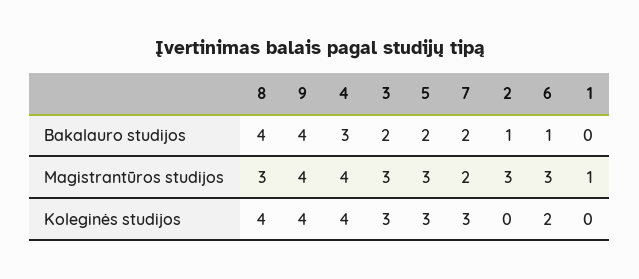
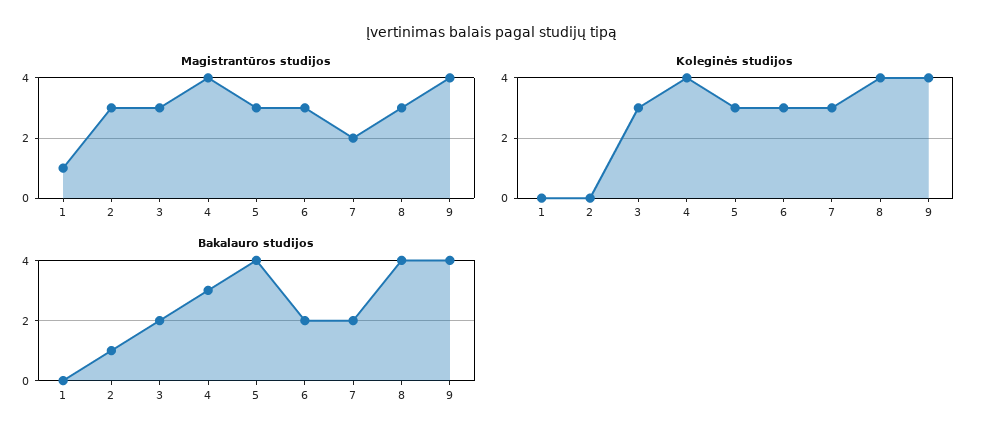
Bakalauro studijos, 5: 2 -> 4
Bakalauro studijos, 6: 1 -> 2
Koleginės studijos, 6: 2 -> 3

